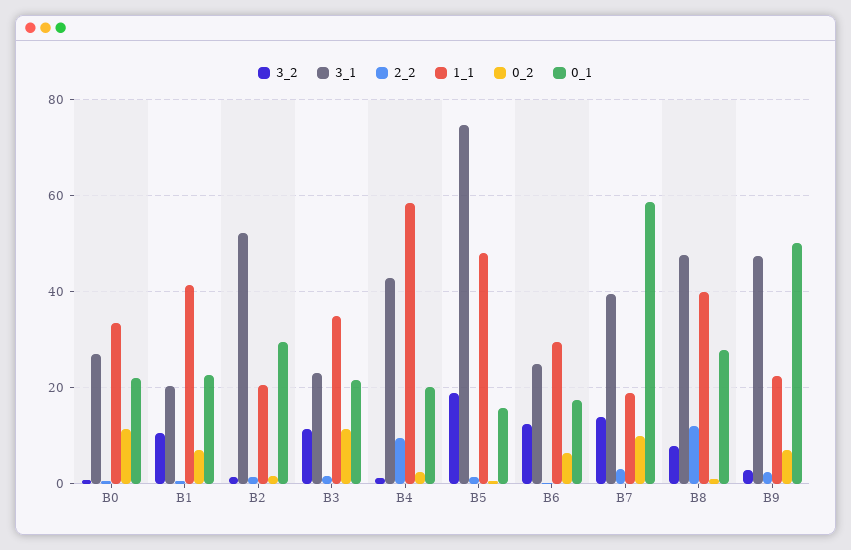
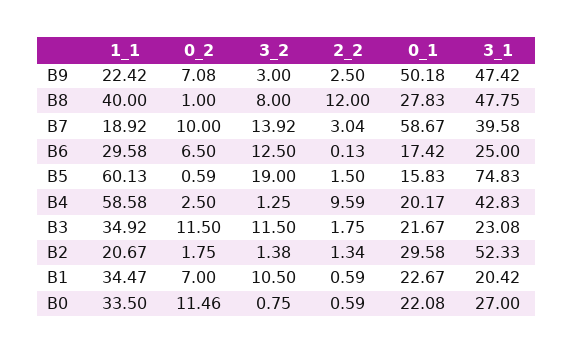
1_1, B1: 42 -> 34.47
1_1, B5: 48 -> 60.13

